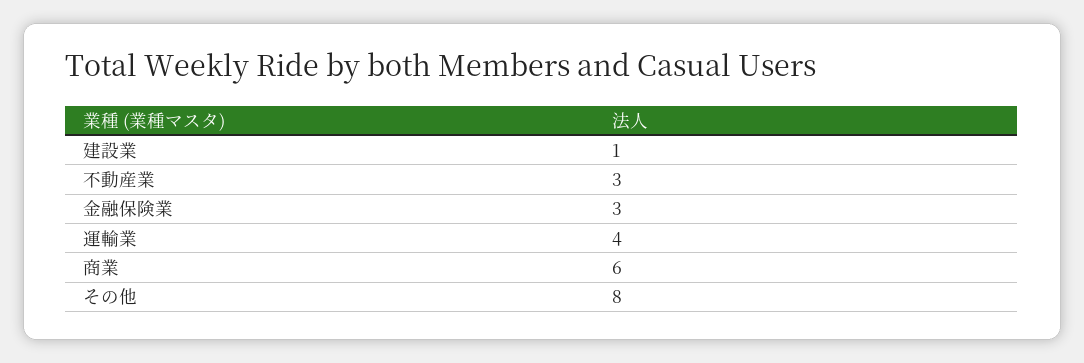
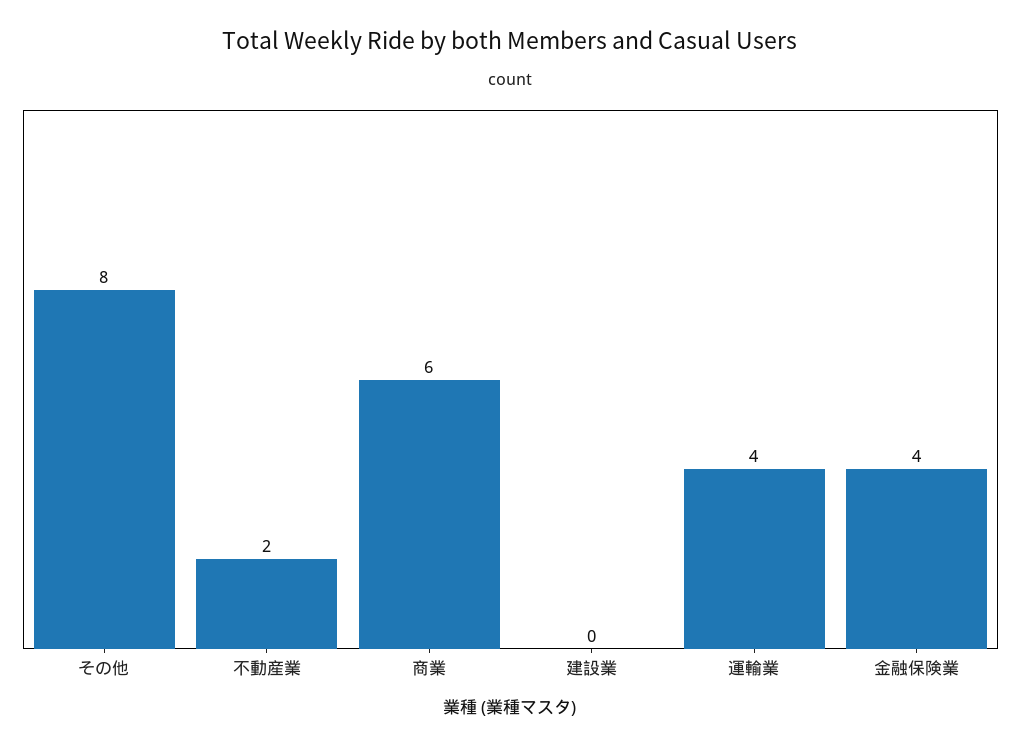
建設業: 1 -> 0
不動産業: 3 -> 2
金融保険業: 3 -> 4

